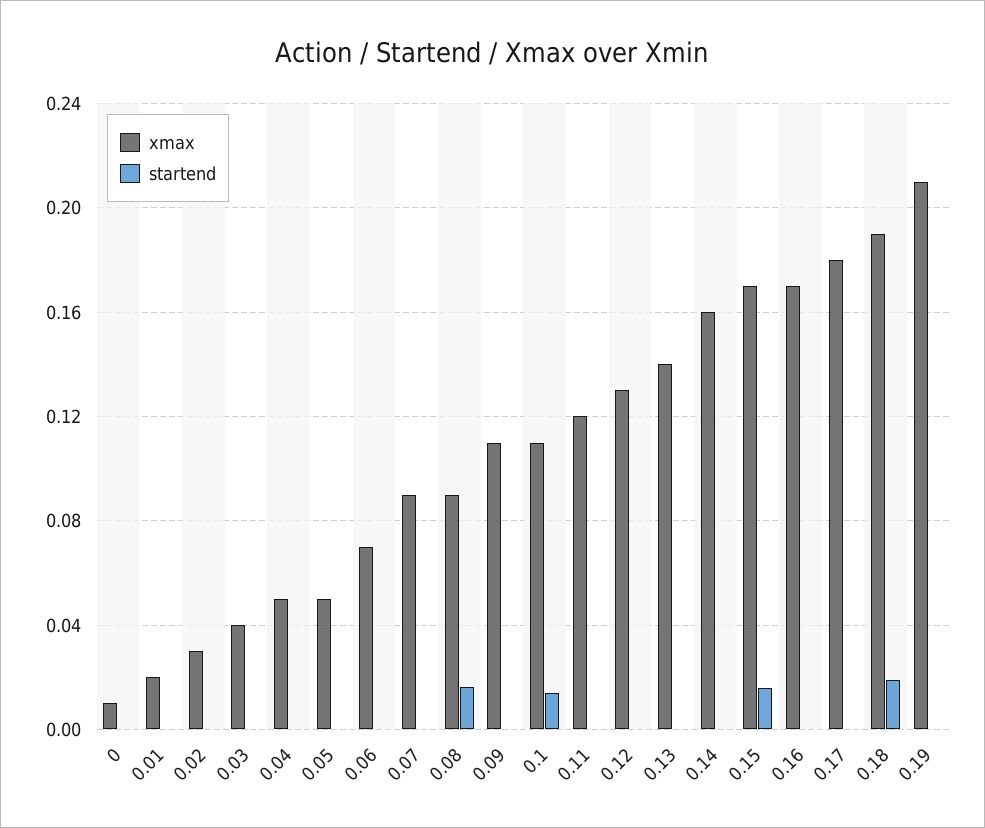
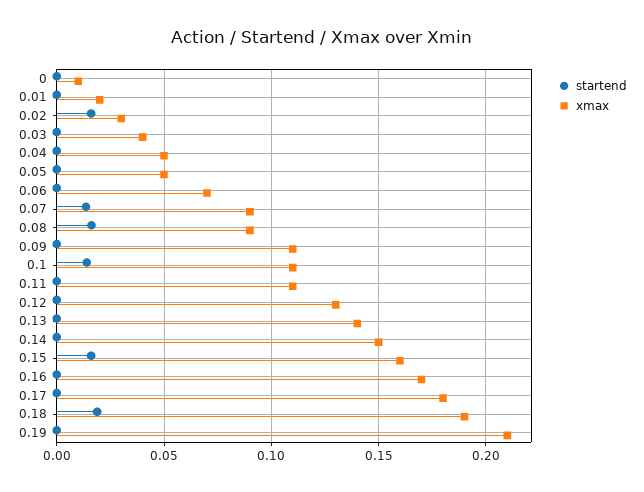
startend, 0.02: 0 -> 0.015
startend, 0.07: 0 -> 0.015
xmax, 0.11: 0.12 -> 0.11
xmax, 0.14: 0.16 -> 0.15
xmax, 0.15: 0.17 -> 0.16

